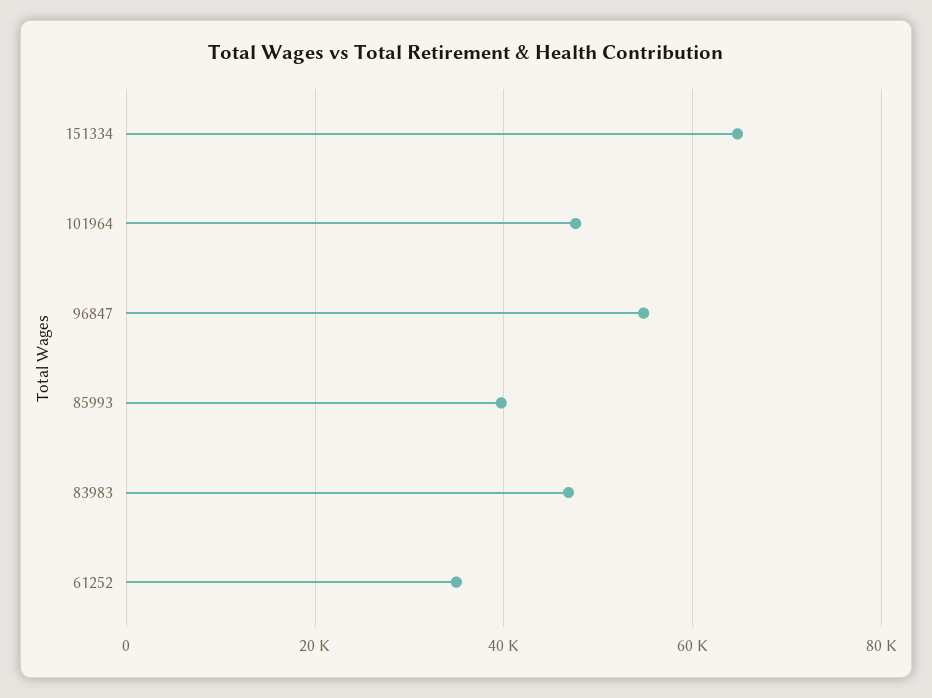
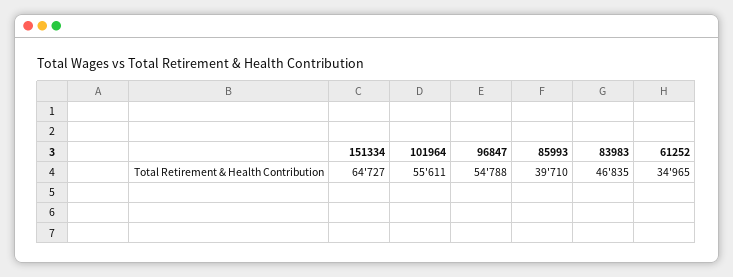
101964: 48000 -> 55611

